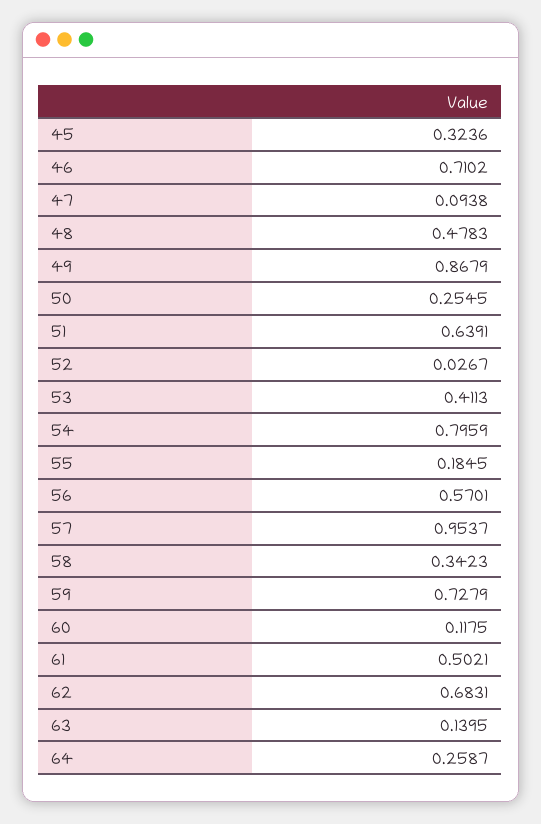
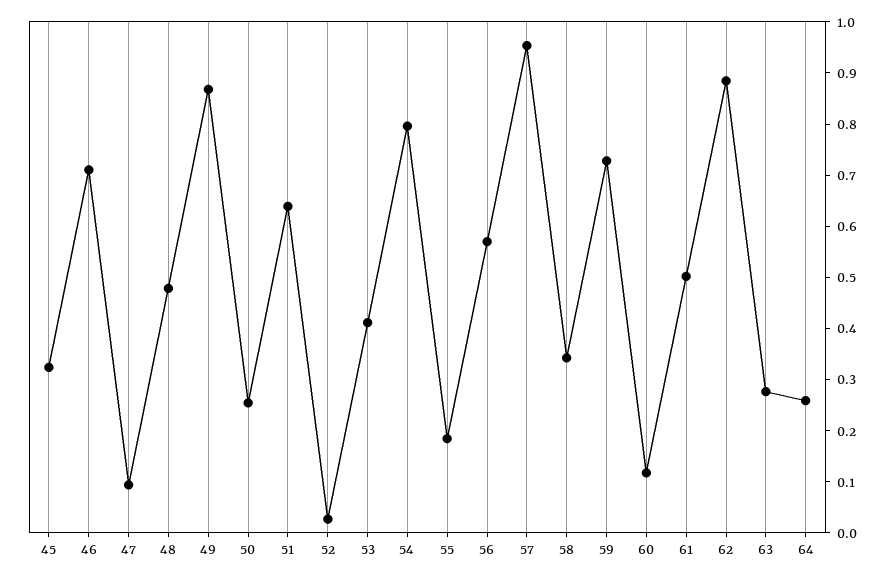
62: 0.6831 -> 0.88
63: 0.1395 -> 0.28

